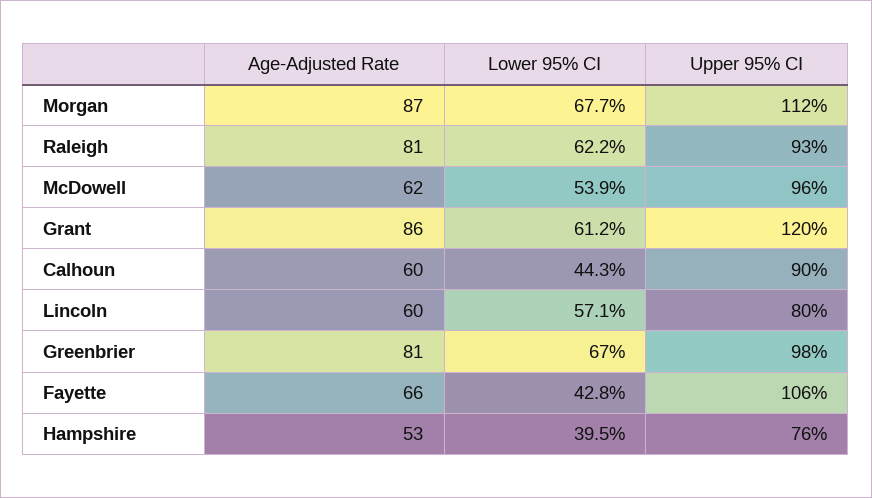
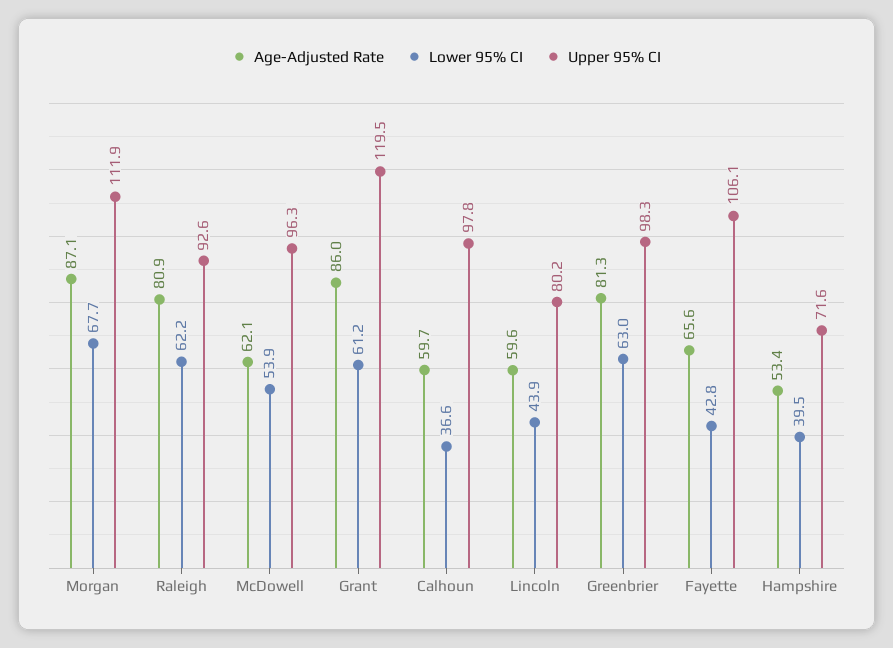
Lower 95% CI, Calhoun: 44.3 -> 36.6
Upper 95% CI, Calhoun: 90 -> 97.8
Lower 95% CI, Lincoln: 57.1 -> 43.9
Lower 95% CI, Greenbrier: 67 -> 63
Upper 95% CI, Hampshire: 76 -> 71.6

